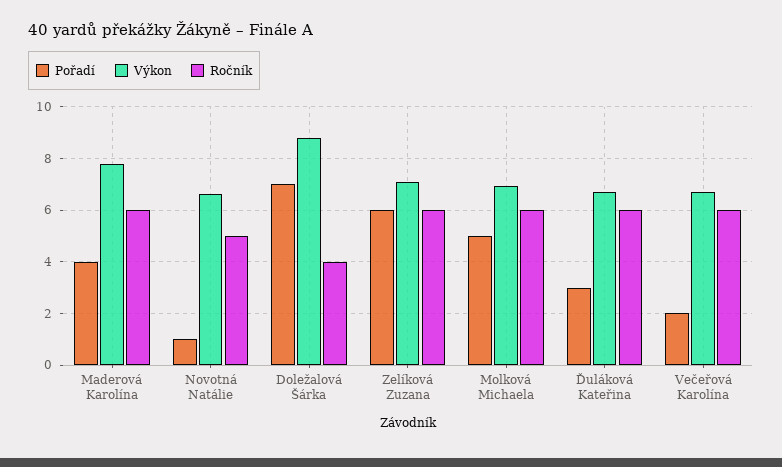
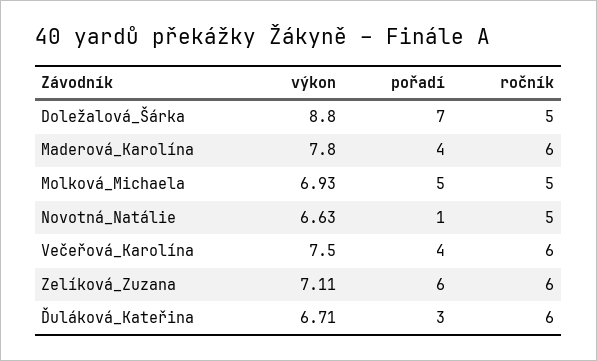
Ročník, Doležalová Šárka: 4 -> 5
Ročník, Molková Michaela: 6 -> 5
Pořadí, Večeřová Karolína: 2 -> 4
Výkon, Večeřová Karolína: 6.75 -> 7.5

